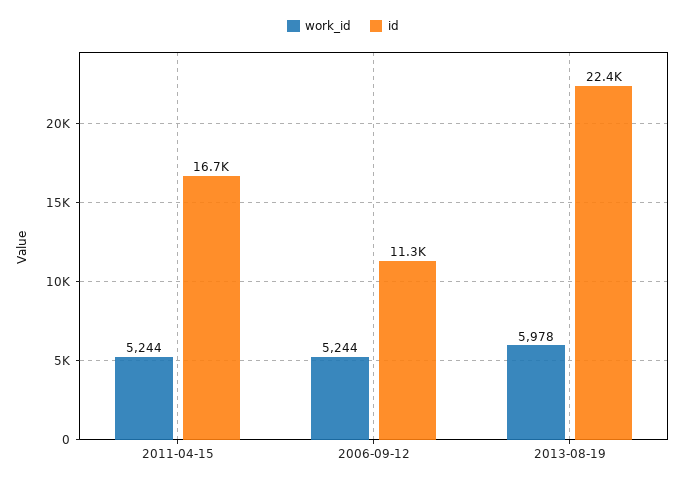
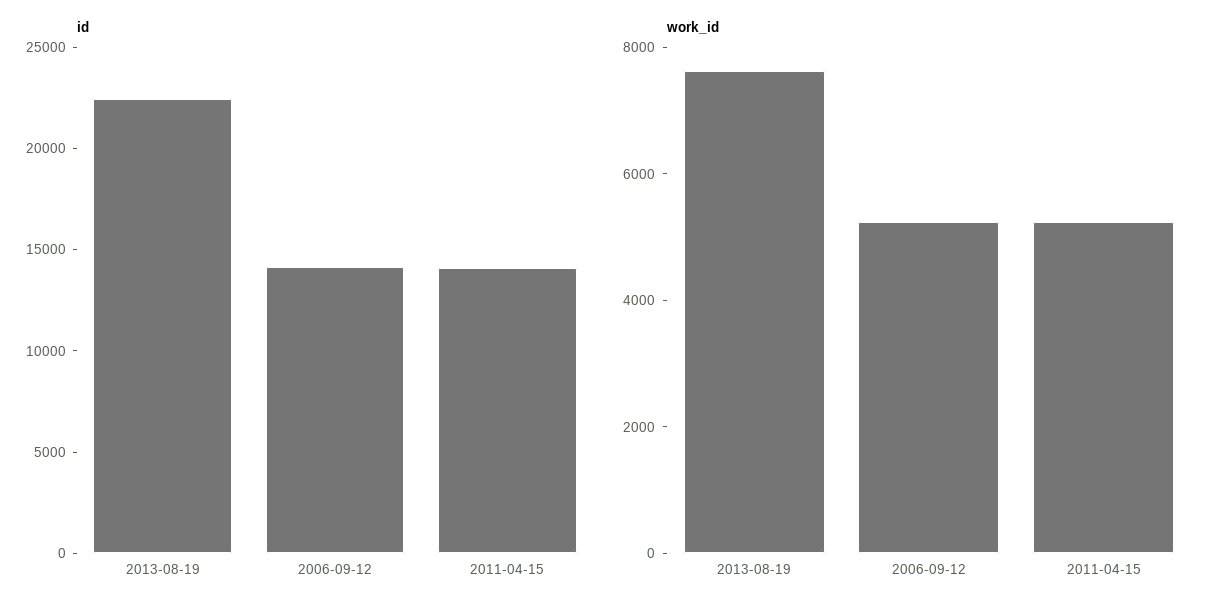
id, 2011-04-15: 16700 -> 14000
id, 2006-09-12: 11300 -> 14000
work_id, 2013-08-19: 5978 -> 7500

